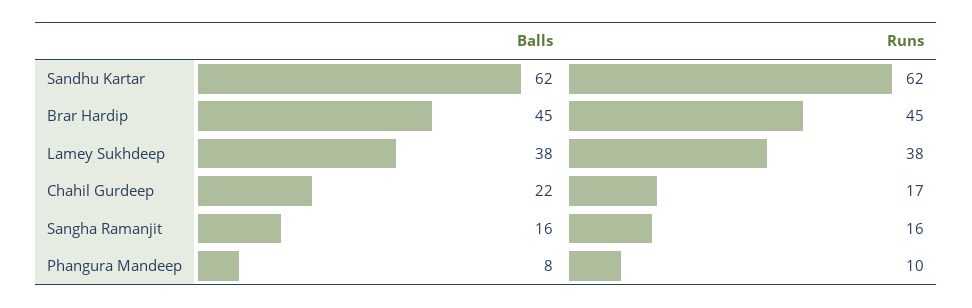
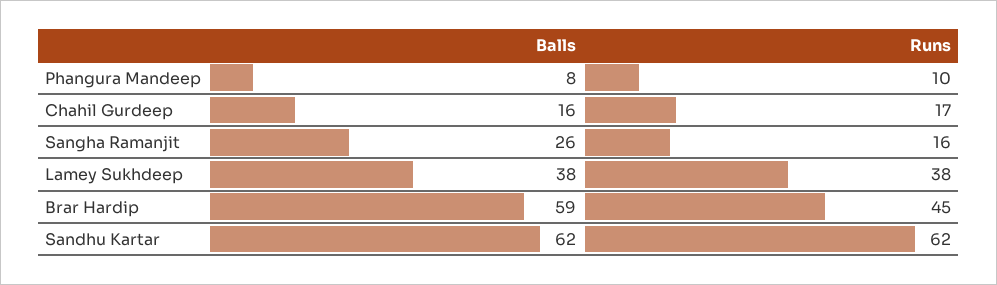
Balls, Brar Hardip: 45 -> 59
Balls, Chahil Gurdeep: 22 -> 16
Balls, Sangha Ramanjit: 16 -> 26

